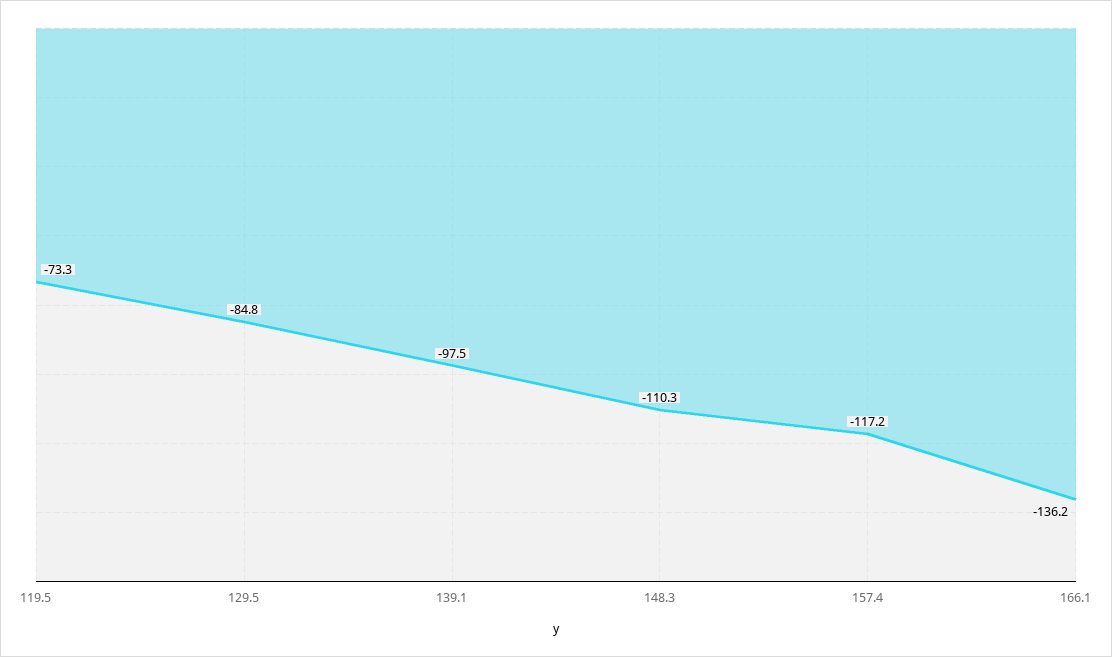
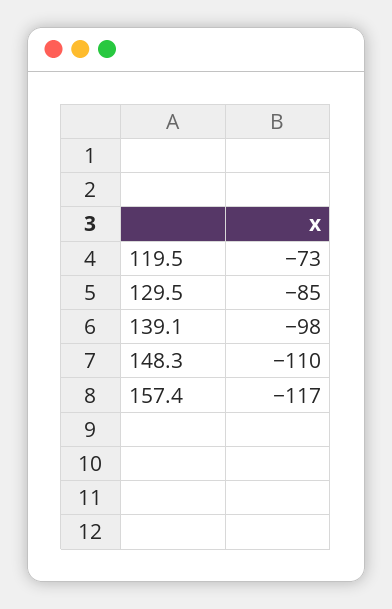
166.1: -136.2 -> none

